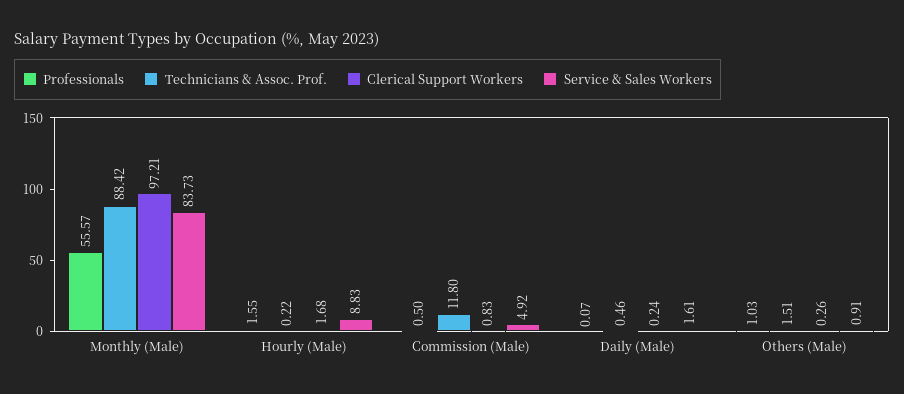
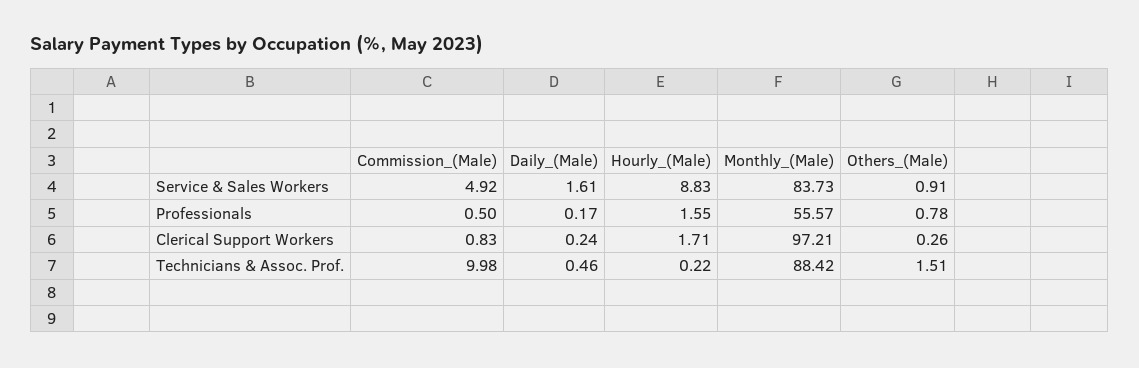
Clerical Support Workers, Hourly (Male): 1.68 -> 1.71
Technicians & Assoc. Prof., Commission (Male): 11.8 -> 9.98
Professionals, Daily (Male): 0.07 -> 0.17
Professionals, Others (Male): 1.03 -> 0.78

